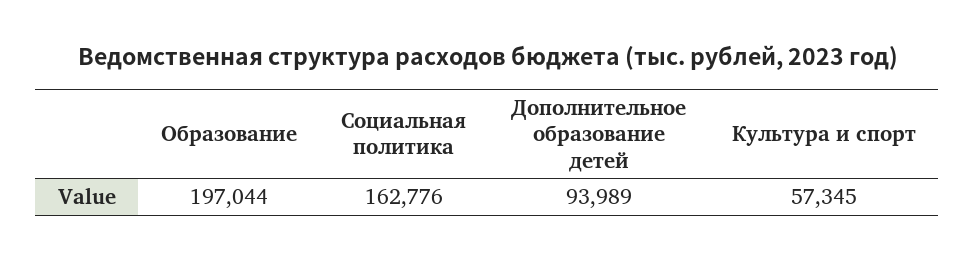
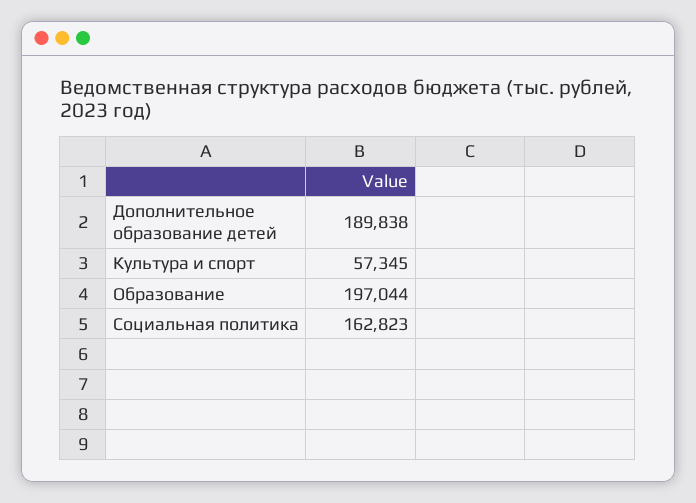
Социальная политика: 162776 -> 162823
Дополнительное образование детей: 93989 -> 189838

